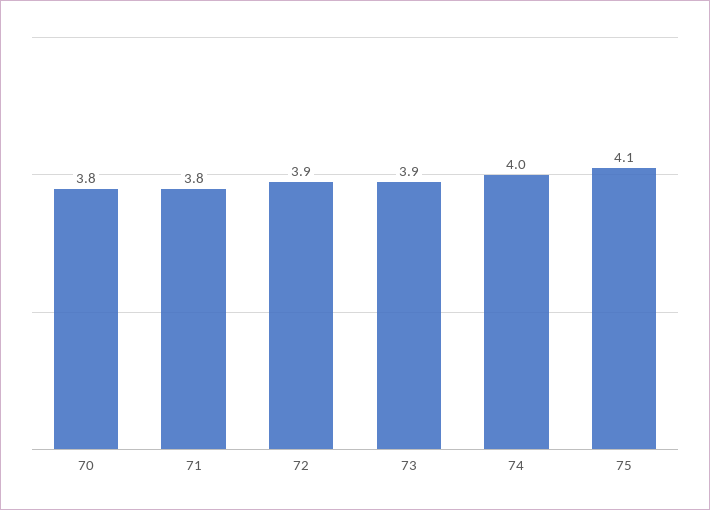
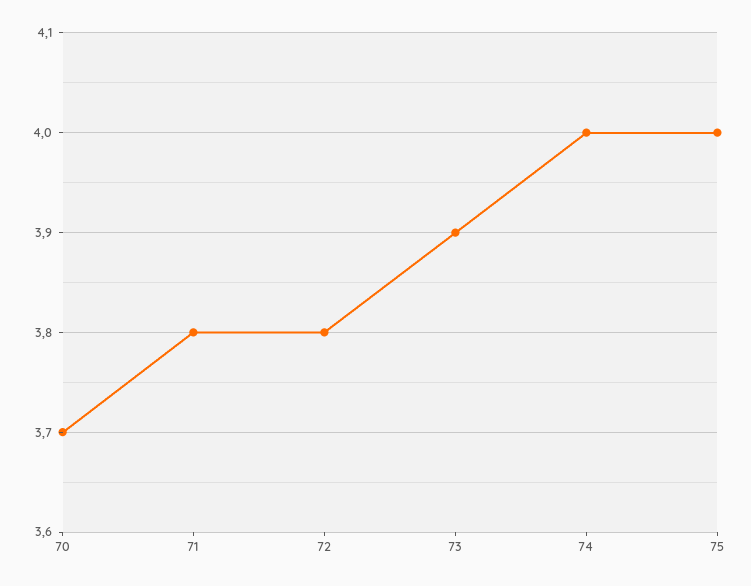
70: 3.8 -> 3.7
72: 3.9 -> 3.8
75: 4.1 -> 4

